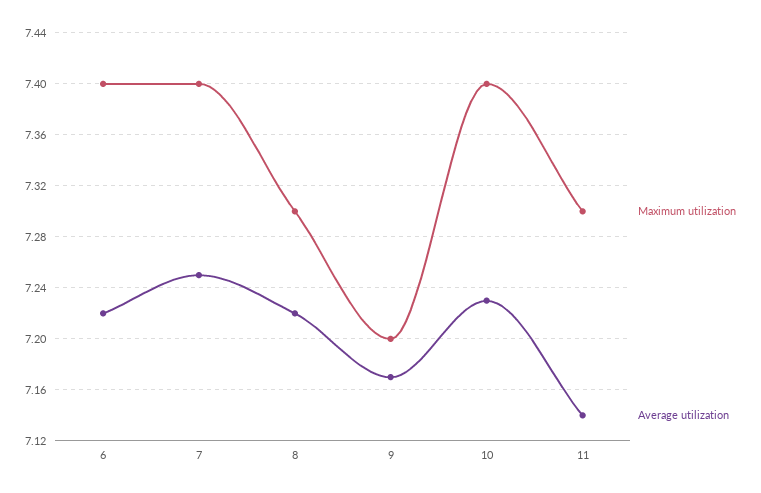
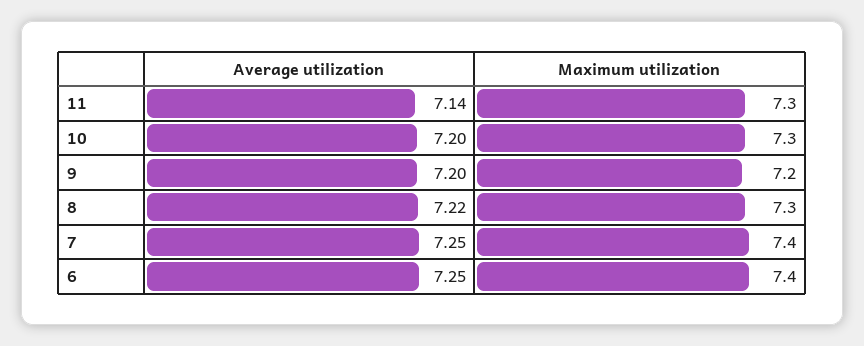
Average utilization, 6: 7.22 -> 7.25
Average utilization, 9: 7.17 -> 7.2
Maximum utilization, 10: 7.4 -> 7.3
Average utilization, 10: 7.23 -> 7.2

